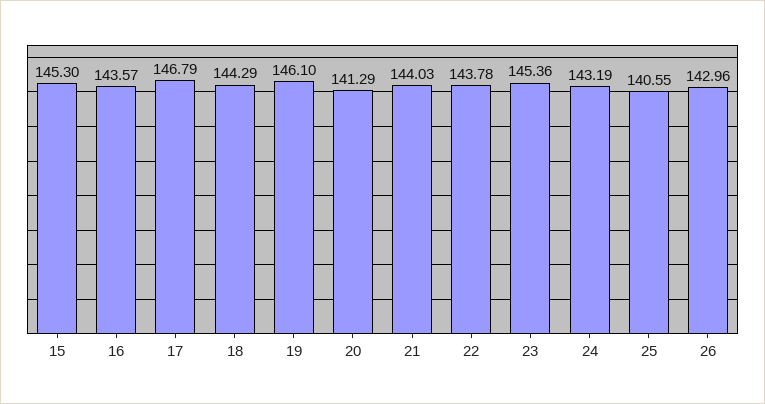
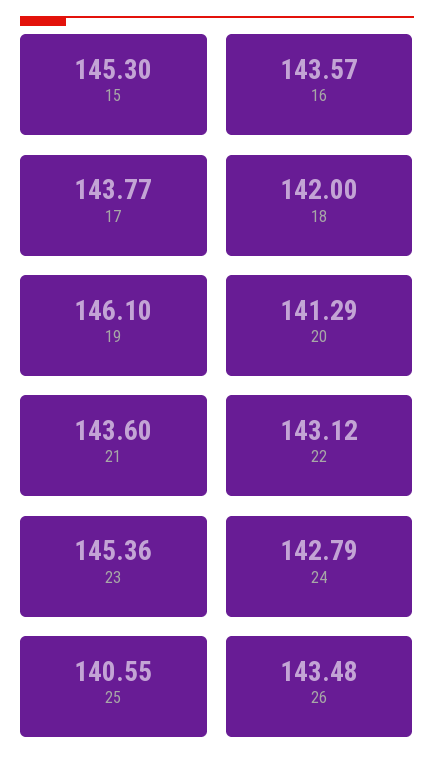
17: 146.79 -> 143.77
18: 144.29 -> 142
21: 144.03 -> 143.6
22: 143.78 -> 143.12
24: 143.19 -> 142.79
26: 142.96 -> 143.48

